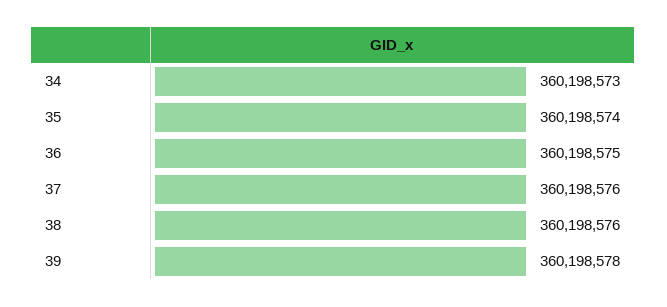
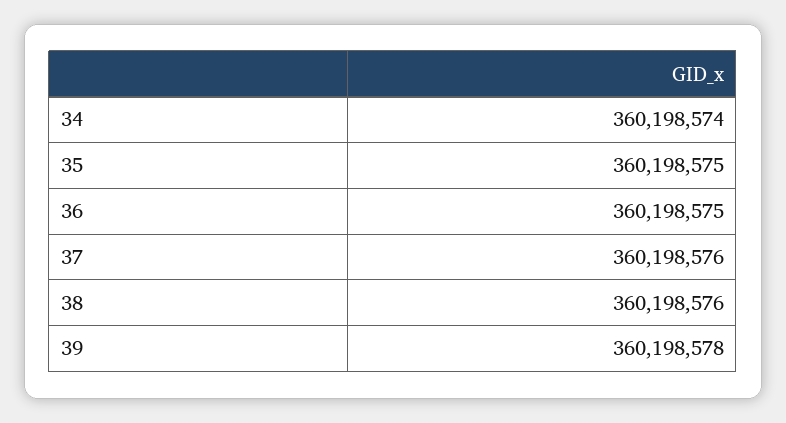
34: 360198573 -> 360198574
35: 360198574 -> 360198575

